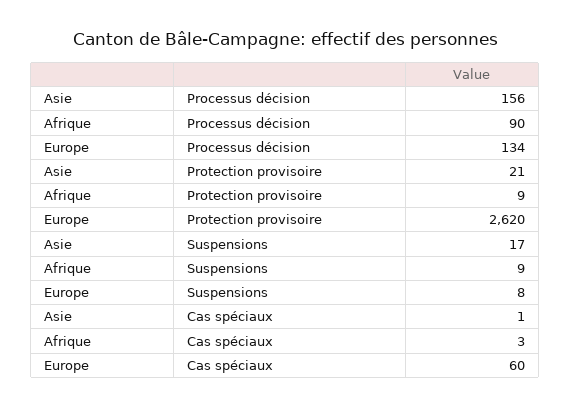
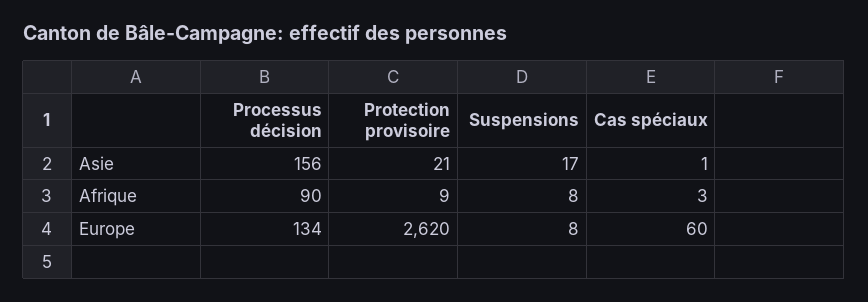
Afrique, Suspensions: 9 -> 8

